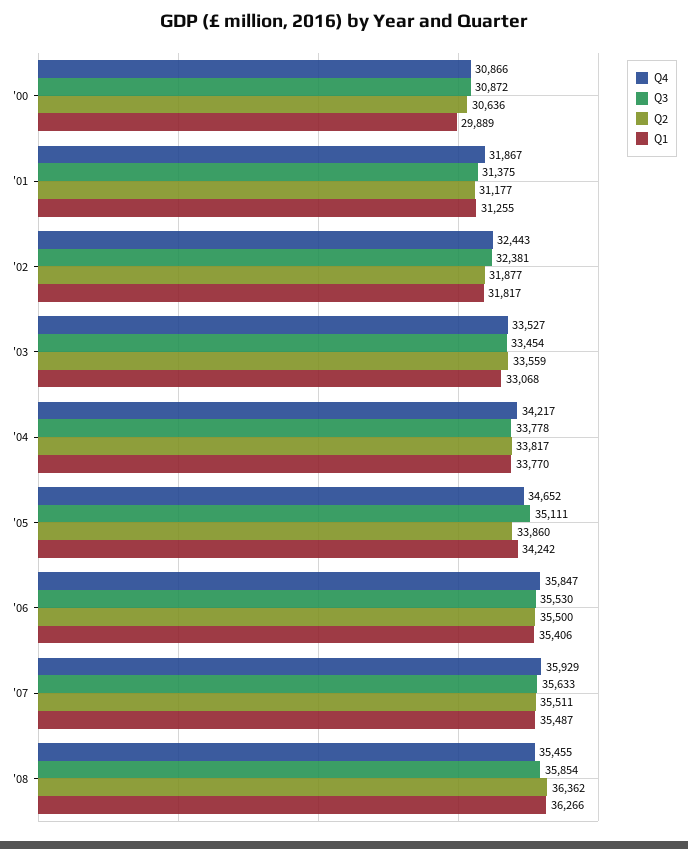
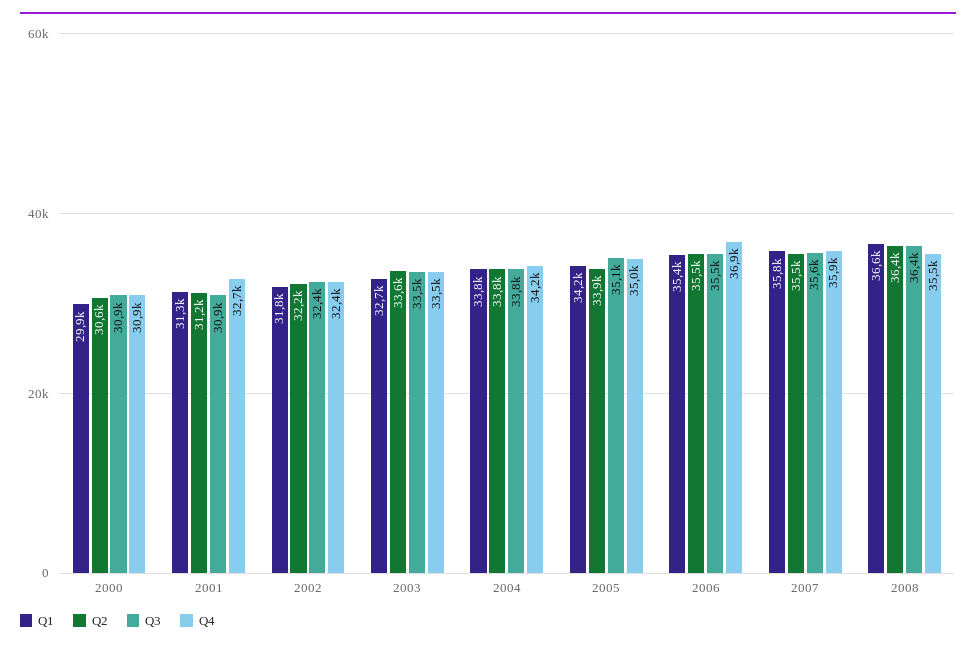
Q4, '01: 31867 -> 32700
Q3, '01: 31375 -> 30900
Q2, '02: 31877 -> 32200
Q1, '03: 33068 -> 32700
Q4, '05: 34652 -> 35000
Q4, '06: 35847 -> 36900
Q1, '07: 35487 -> 35800
Q3, '08: 35854 -> 36400
Q1, '08: 36266 -> 36600

